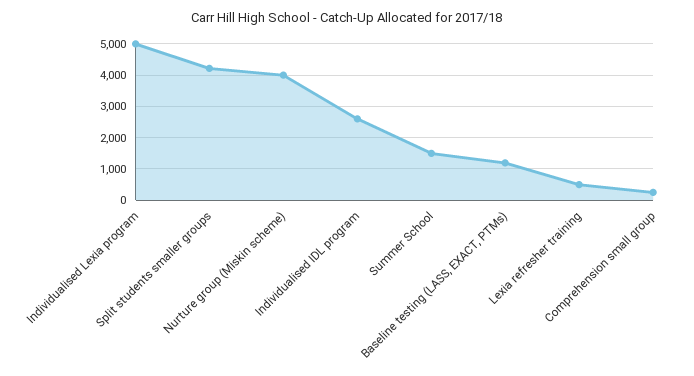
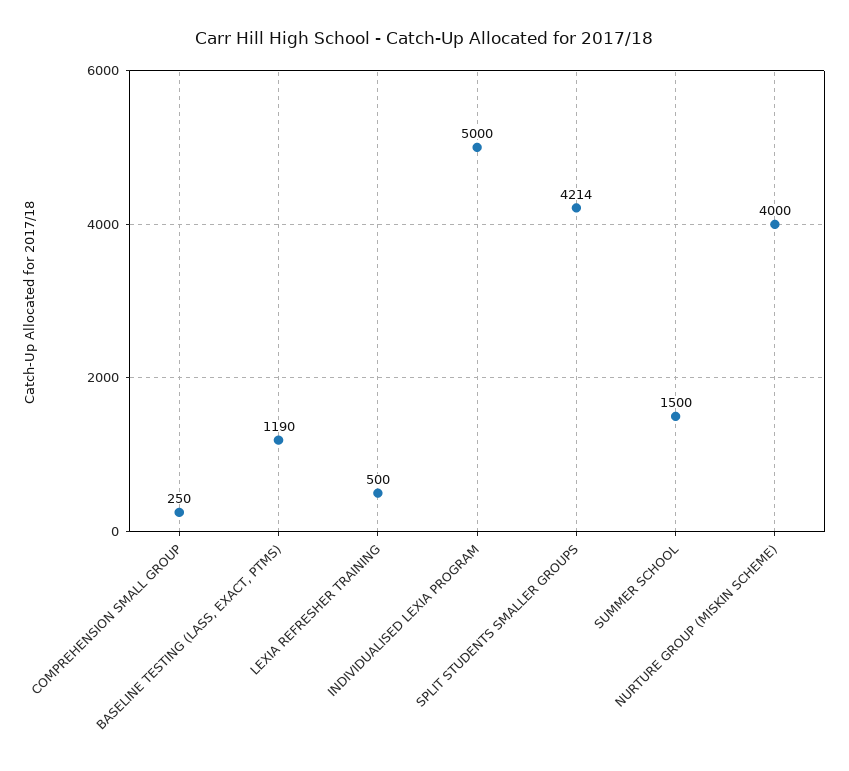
Individualised IDL program: 2600 -> none

